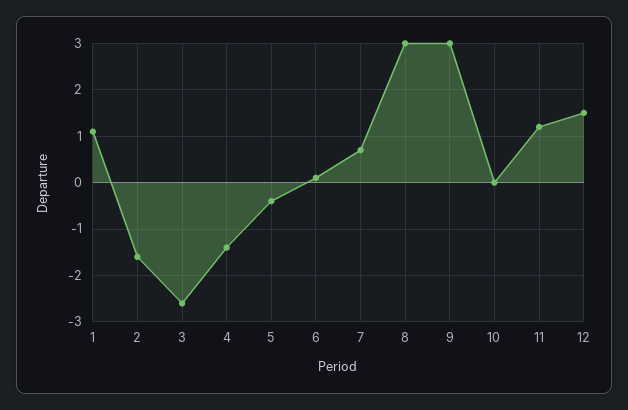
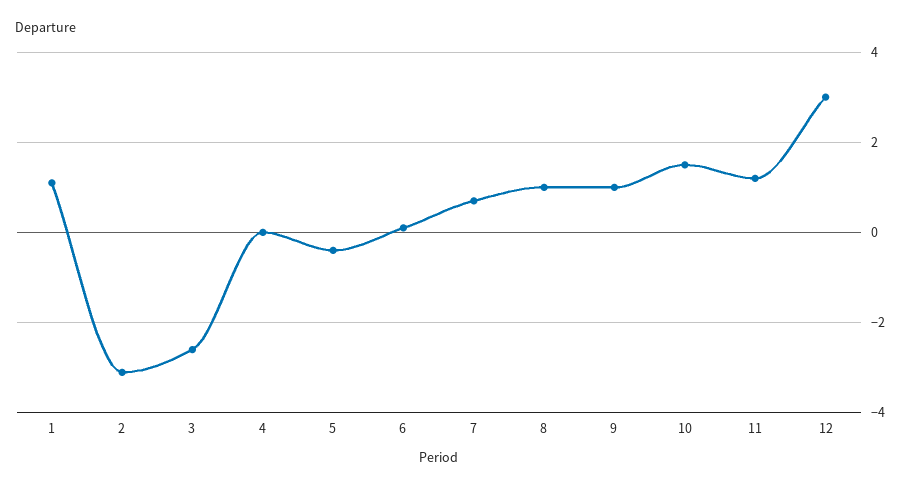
2: -1.5 -> -3
4: -1.5 -> 0
8: 3 -> 1
9: 3 -> 1
10: 0 -> 1.5
12: 1.5 -> 3

